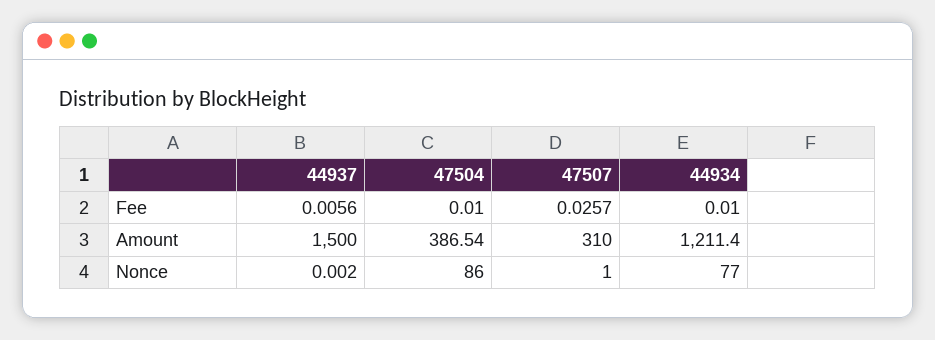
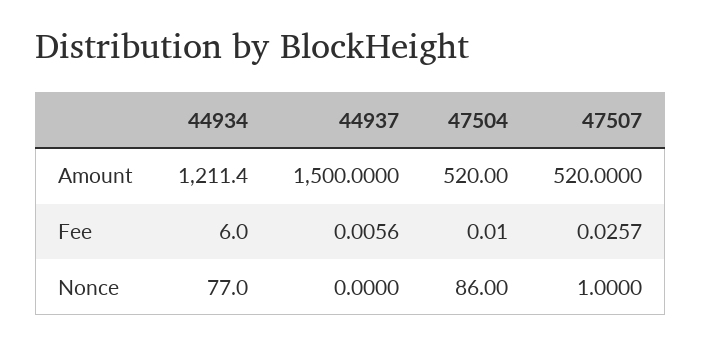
44934, Fee: 0.01 -> 6
47504, Amount: 386.54 -> 520
47507, Amount: 310 -> 520
44937, Nonce: 0.002 -> 0

